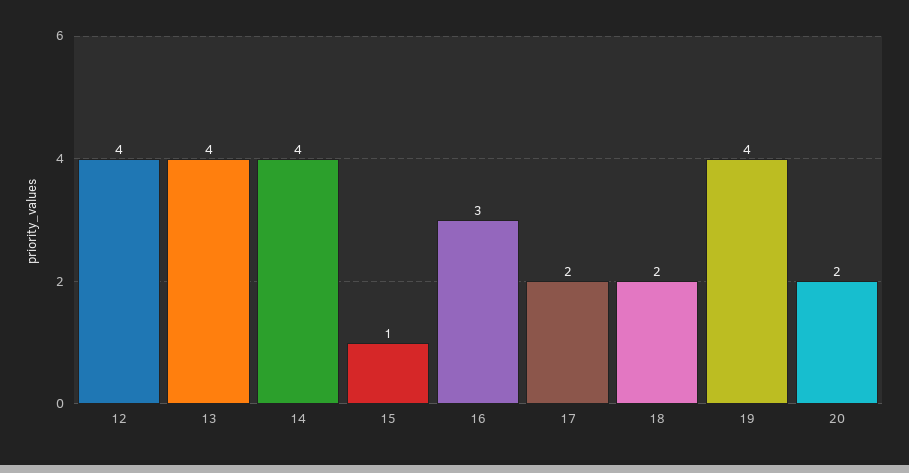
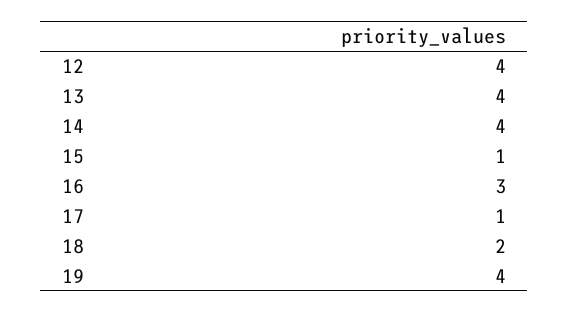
17: 2 -> 1
20: 2 -> none

